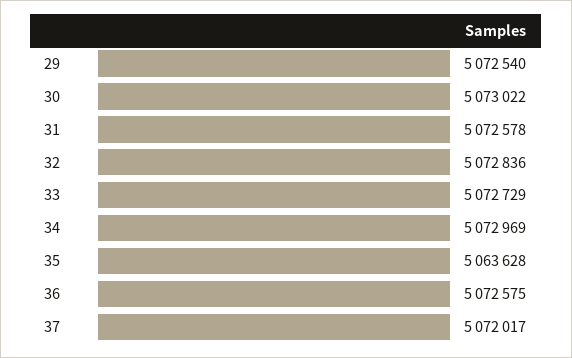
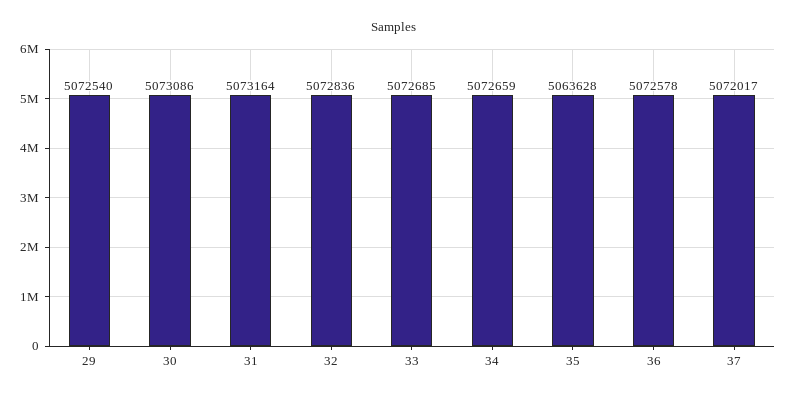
30: 5073022 -> 5073086
31: 5072578 -> 5073164
33: 5072729 -> 5072685
34: 5072969 -> 5072659
36: 5072575 -> 5072578

